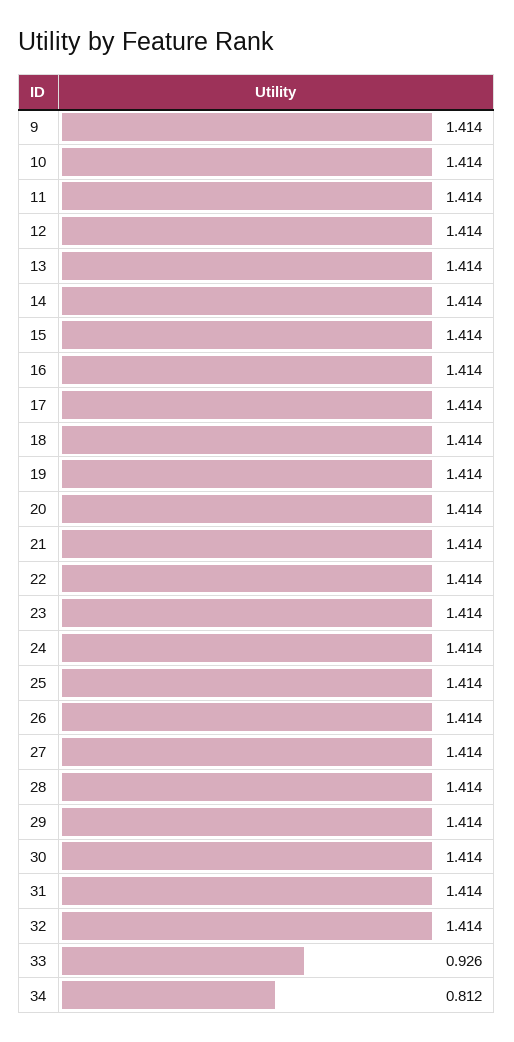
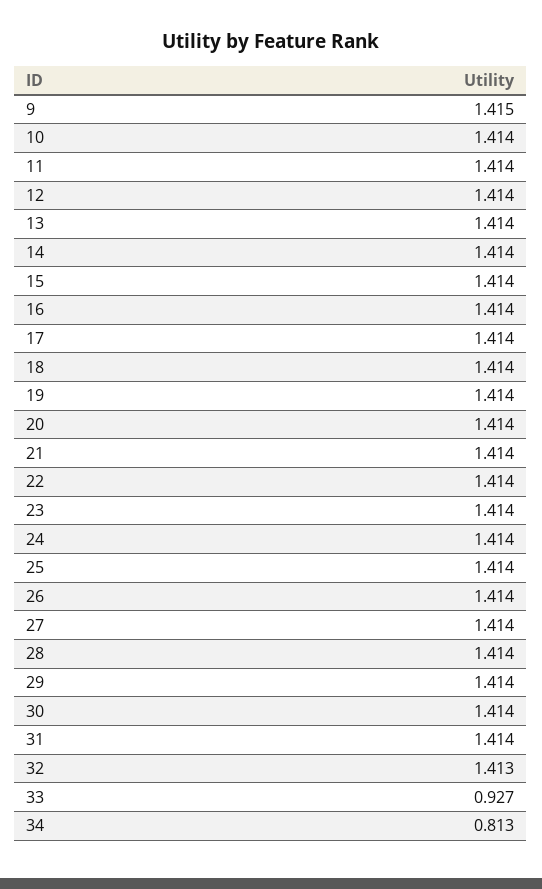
9: 1.414 -> 1.415
32: 1.414 -> 1.413
33: 0.926 -> 0.927
34: 0.812 -> 0.813

